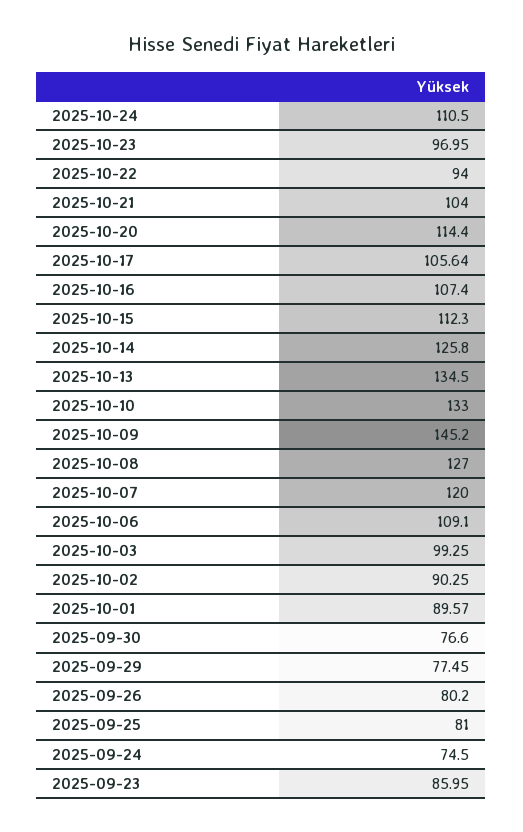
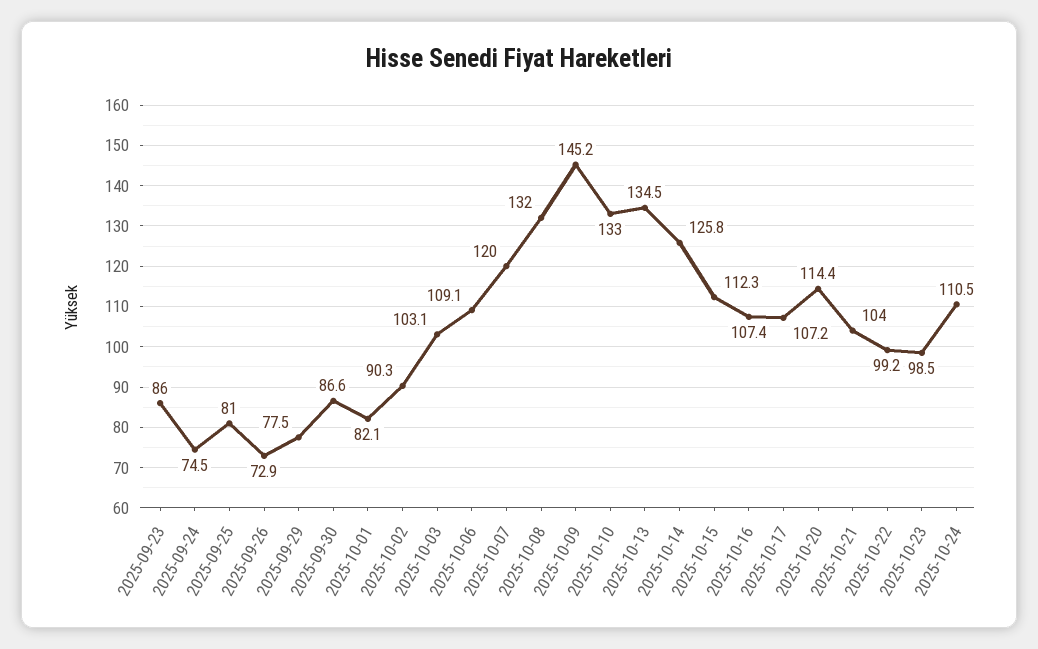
2025-10-23: 96.95 -> 98.5
2025-10-22: 94 -> 99.2
2025-10-17: 105.64 -> 107.2
2025-10-08: 127 -> 132
2025-10-03: 99.25 -> 103.1
2025-10-01: 89.57 -> 82.1
2025-09-30: 76.6 -> 86.6
2025-09-26: 80.2 -> 72.9

